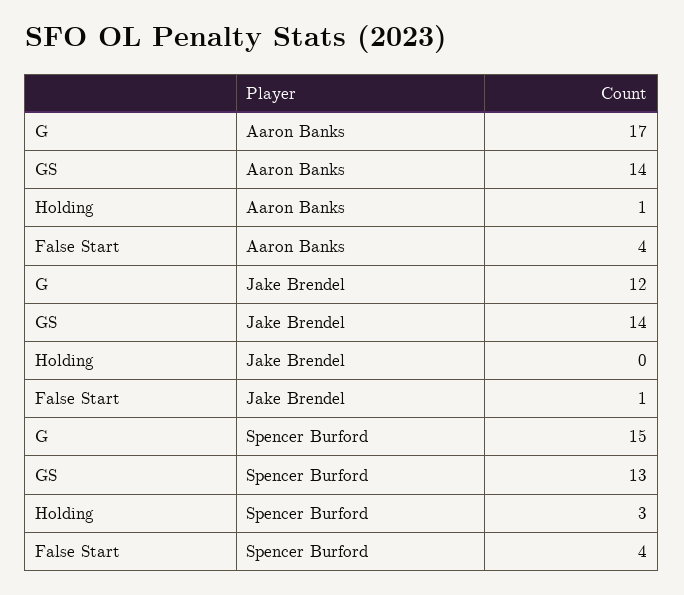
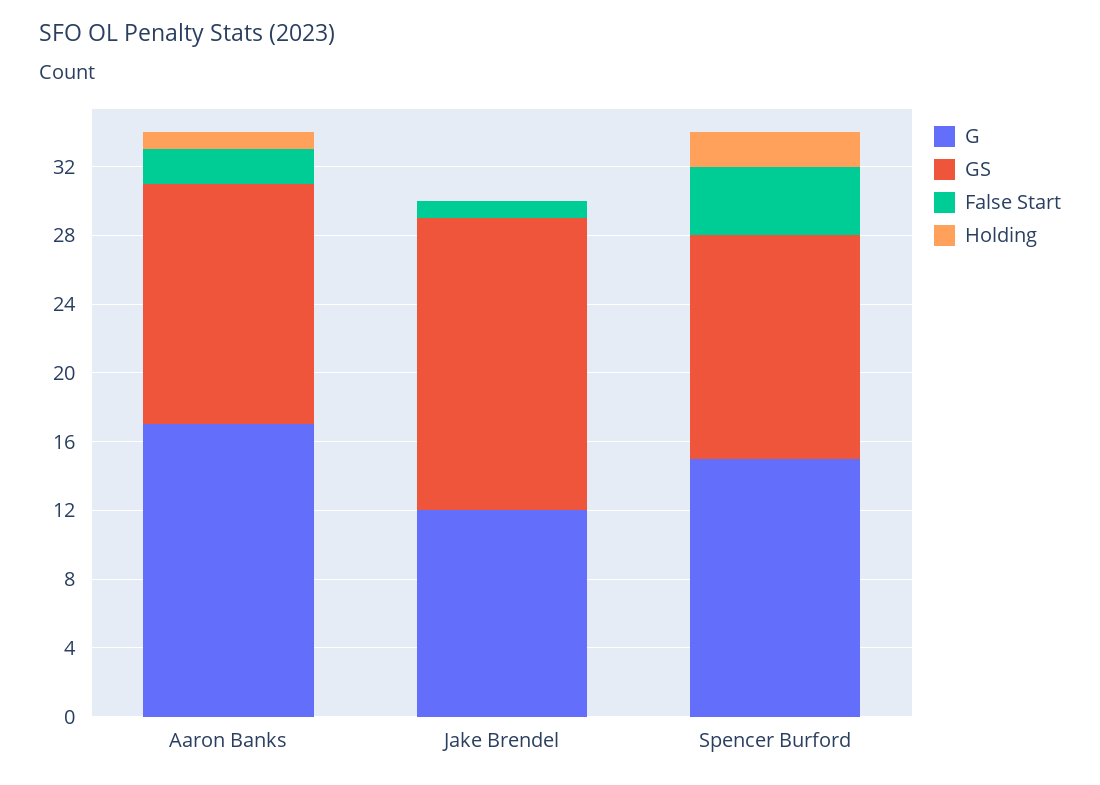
False Start, Aaron Banks: 4 -> 2
GS, Jake Brendel: 14 -> 17
Holding, Spencer Burford: 3 -> 2

